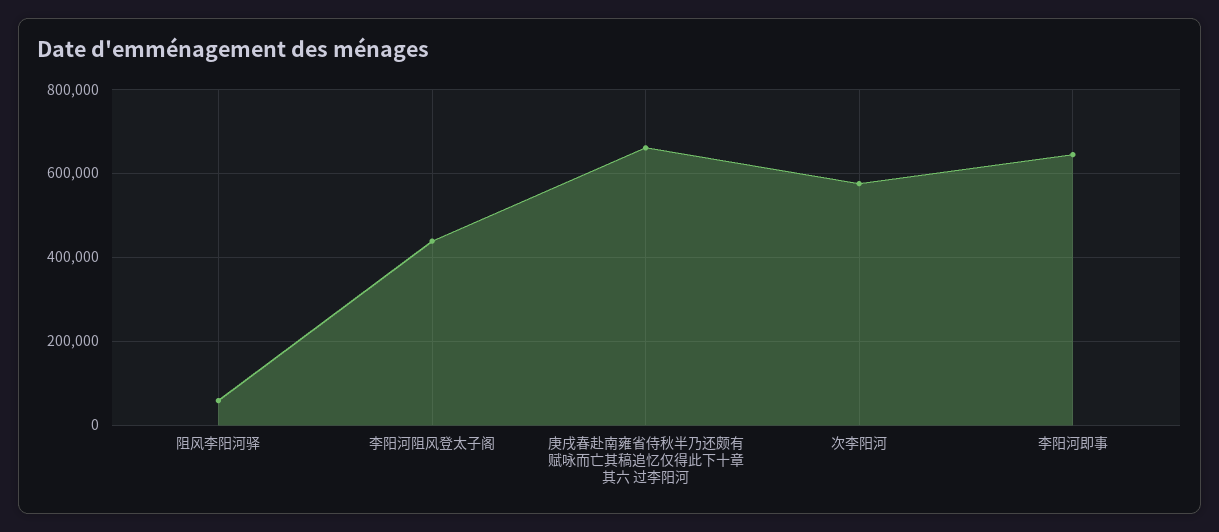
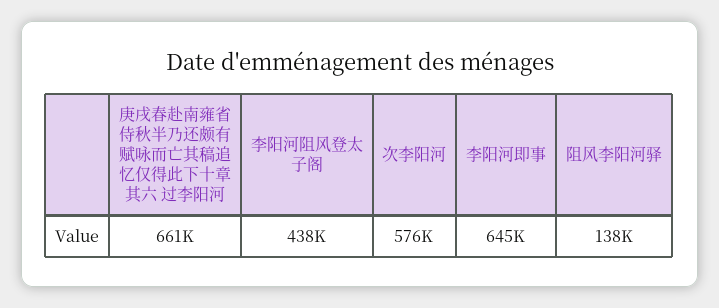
阻风李阳河驿: 60000 -> 138000

